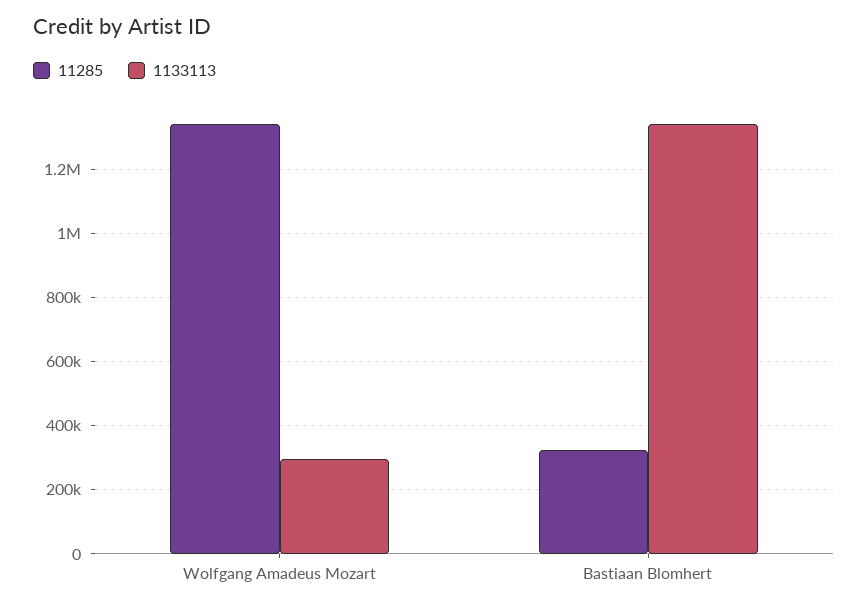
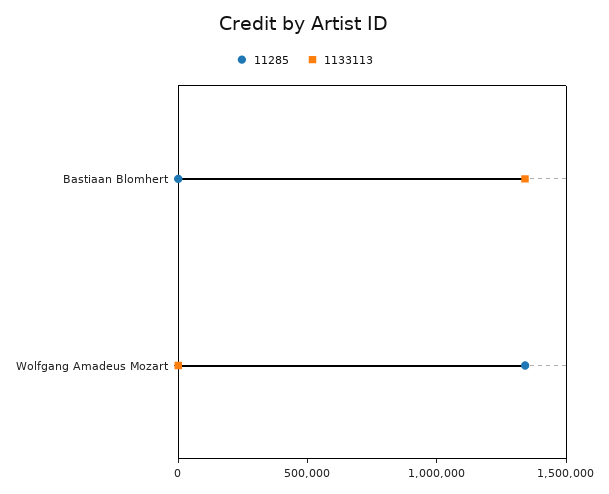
1133113, Wolfgang Amadeus Mozart: 300000 -> 0
11285, Bastiaan Blomhert: 320000 -> 0

